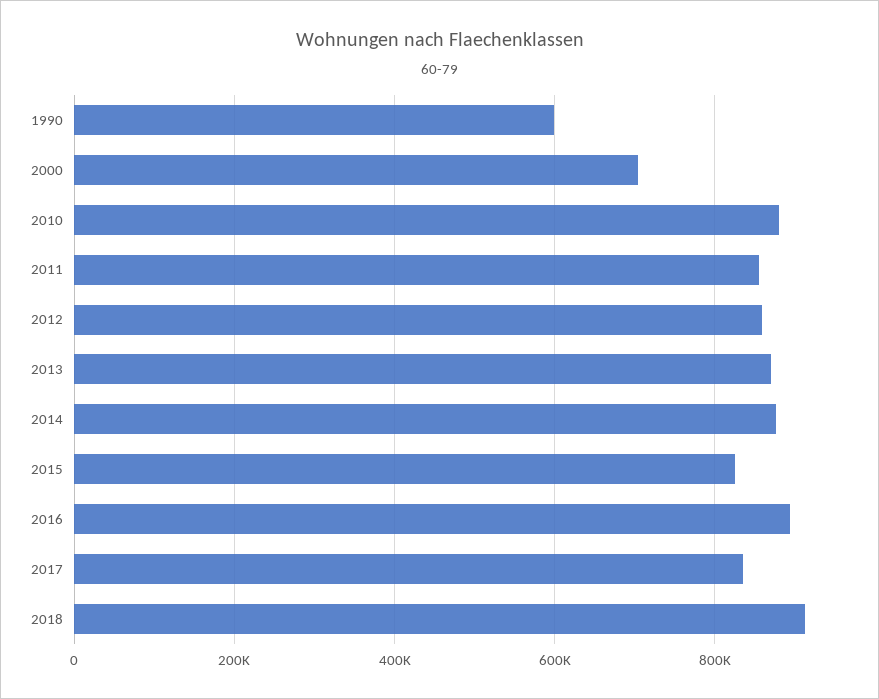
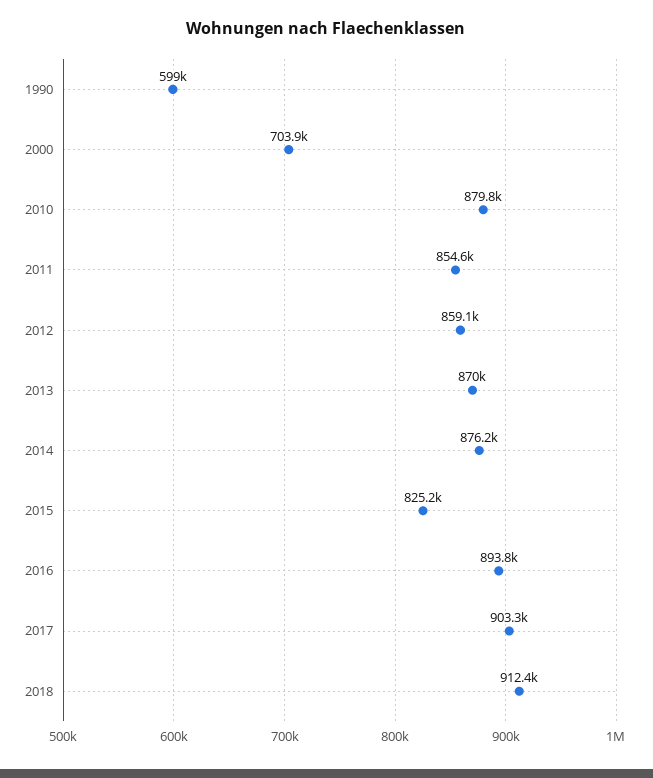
2017: 840000 -> 903300

